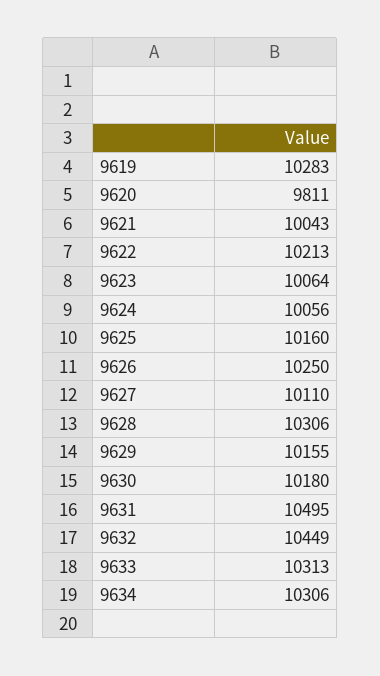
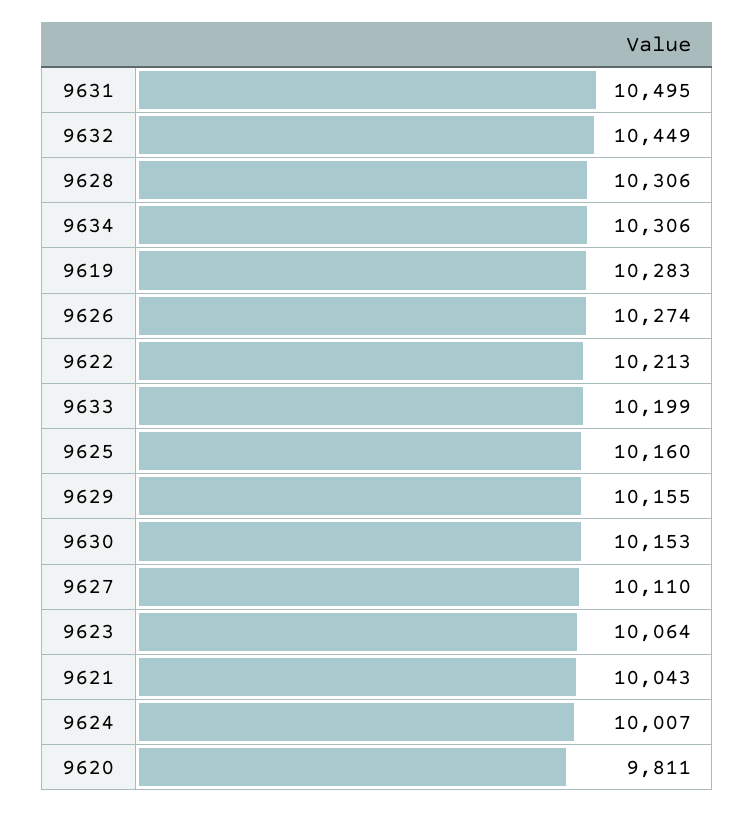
9624: 10056 -> 10007
9626: 10250 -> 10274
9630: 10180 -> 10153
9633: 10313 -> 10199

